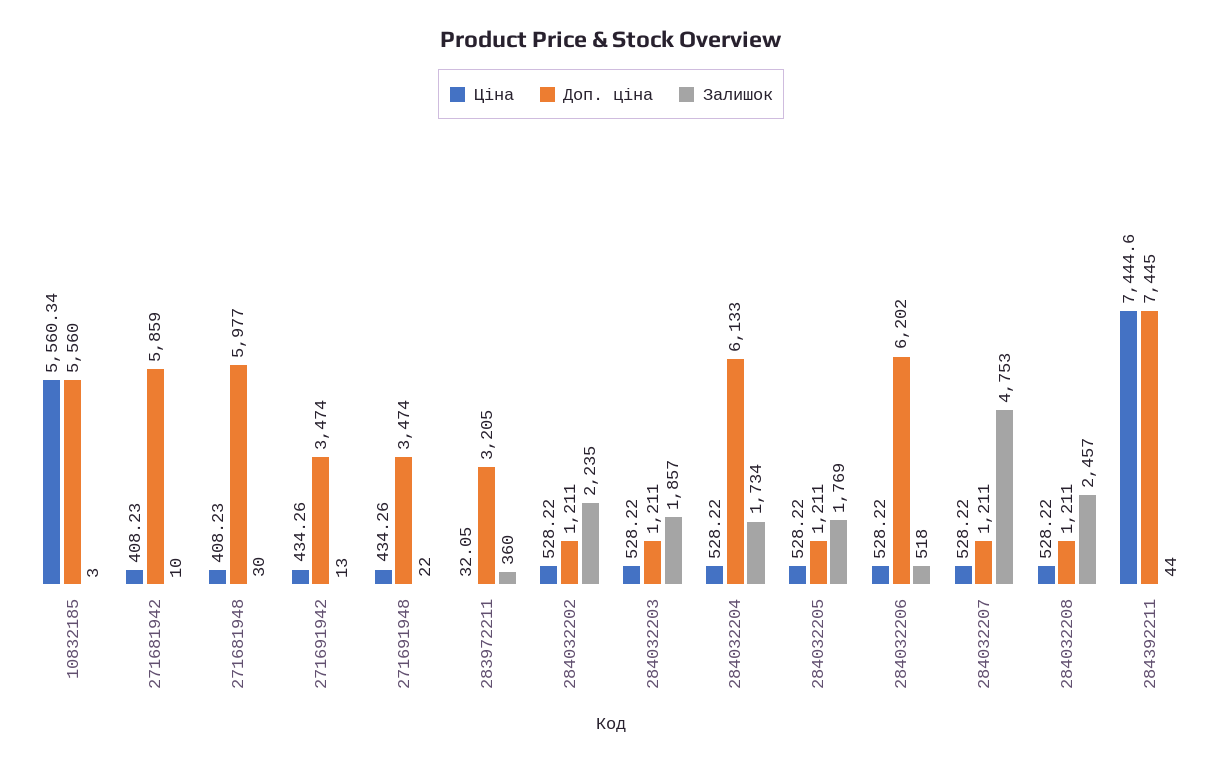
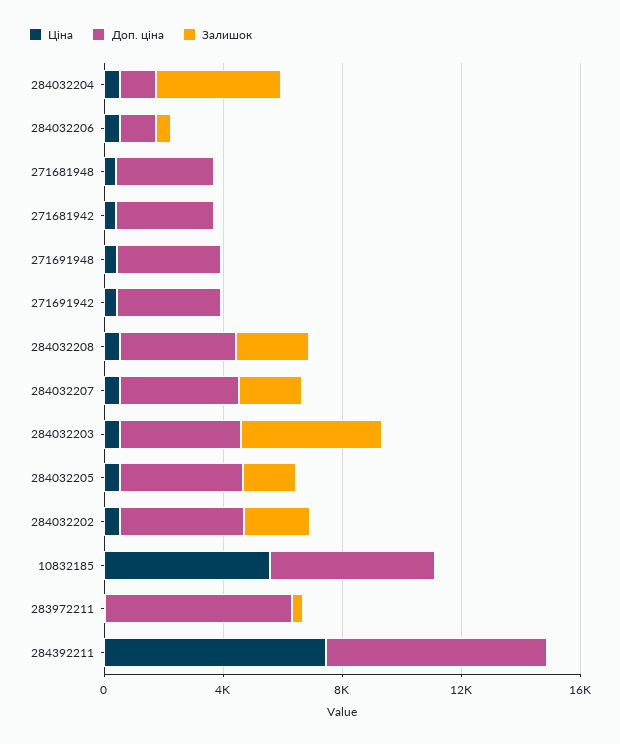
Доп. ціна, 271681942: 5859 -> 3000
Доп. ціна, 271681948: 5977 -> 3000
Доп. ціна, 283972211: 3205 -> 6000
Доп. ціна, 284032202: 1211 -> 4000
Доп. ціна, 284032203: 1211 -> 4000
Залишок, 284032203: 1857 -> 5000
Доп. ціна, 284032204: 6133 -> 1000
Залишок, 284032204: 1734 -> 4000
Доп. ціна, 284032205: 1211 -> 4000
Доп. ціна, 284032206: 6202 -> 1000
Доп. ціна, 284032207: 1211 -> 4000
Залишок, 284032207: 4753 -> 2000
Доп. ціна, 284032208: 1211 -> 4000

